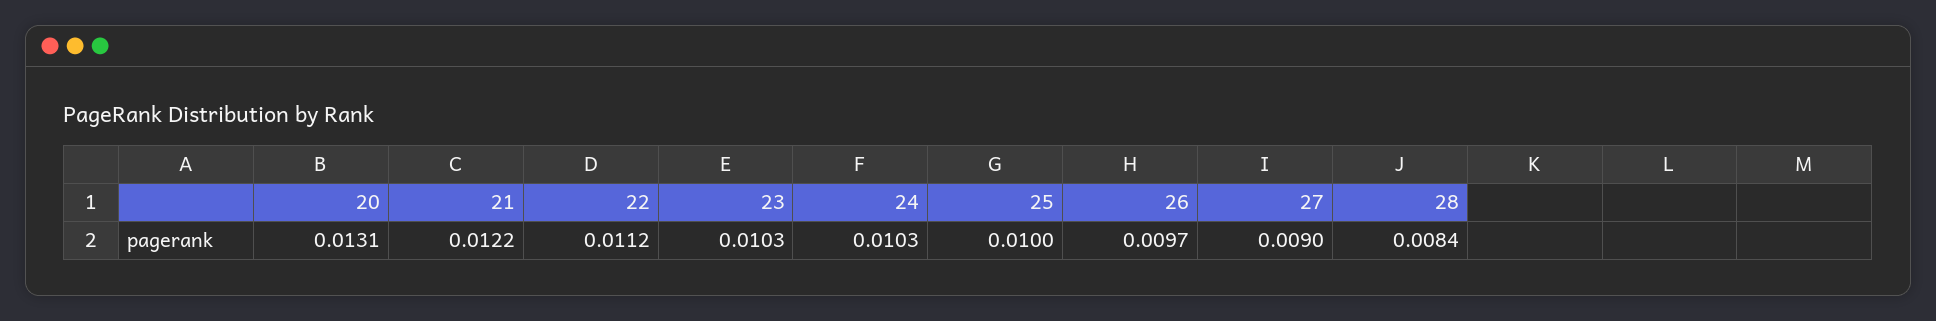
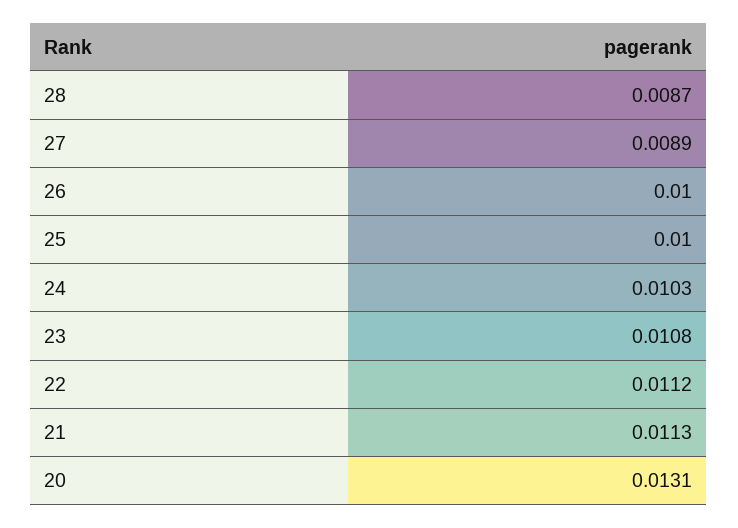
21: 0.0122 -> 0.0113
23: 0.0103 -> 0.0108
26: 0.0097 -> 0.01
27: 0.009 -> 0.0089
28: 0.0084 -> 0.0087

